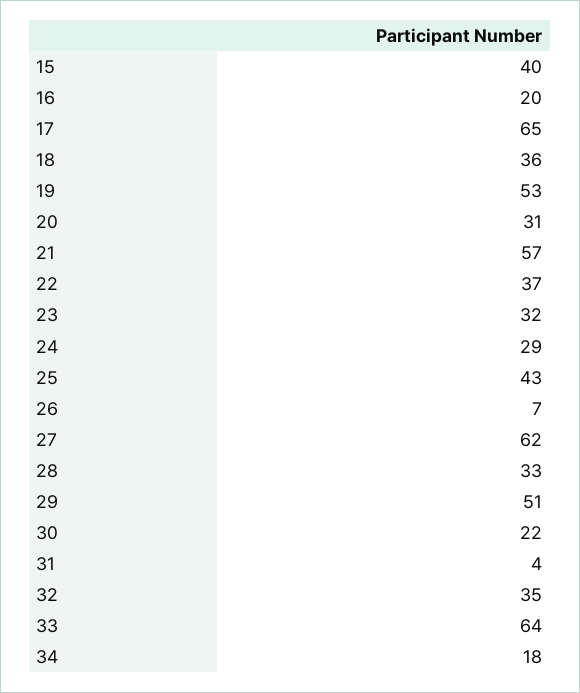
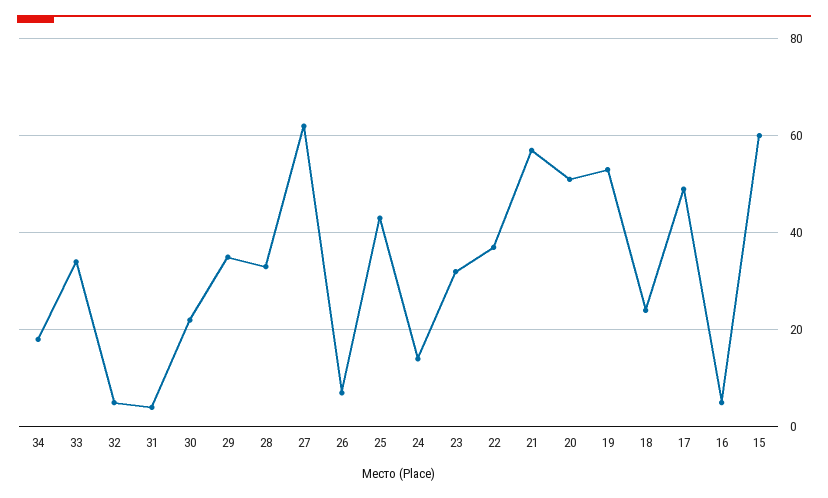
15: 40 -> 60
16: 20 -> 5
17: 65 -> 50
18: 36 -> 25
20: 31 -> 50
24: 29 -> 15
29: 51 -> 35
32: 35 -> 5
33: 64 -> 35

